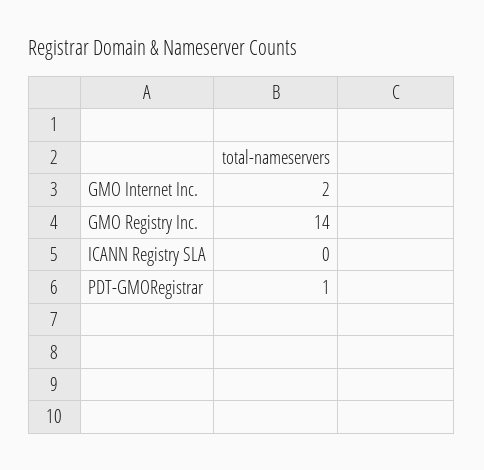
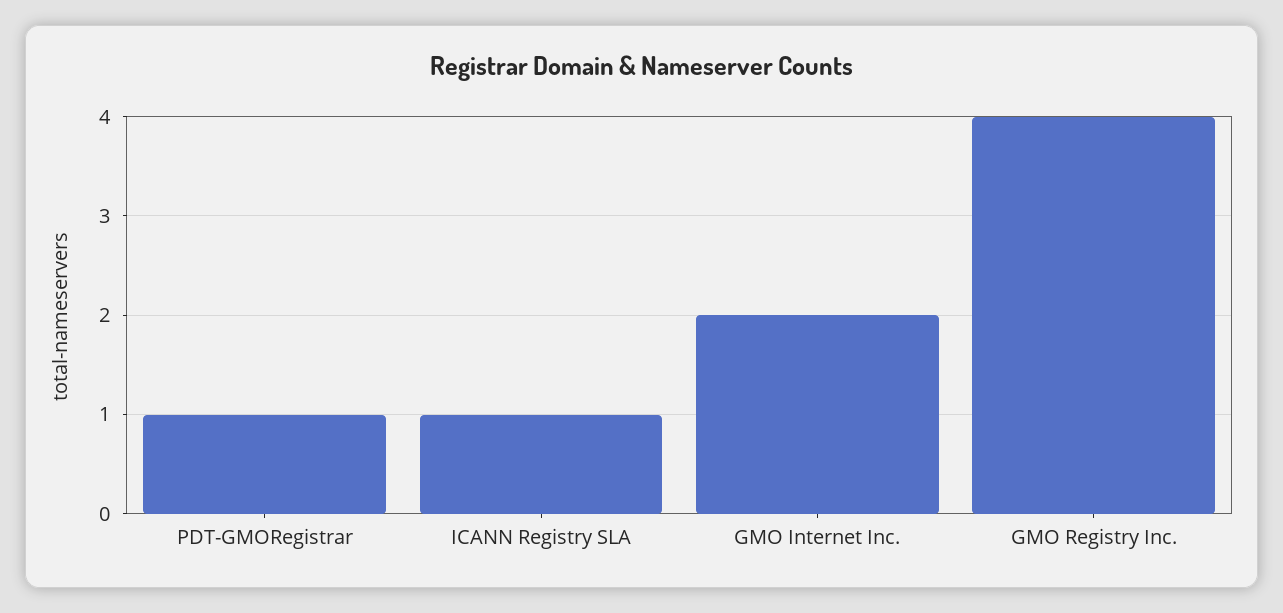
GMO Registry Inc.: 14 -> 4
ICANN Registry SLA: 0 -> 1

